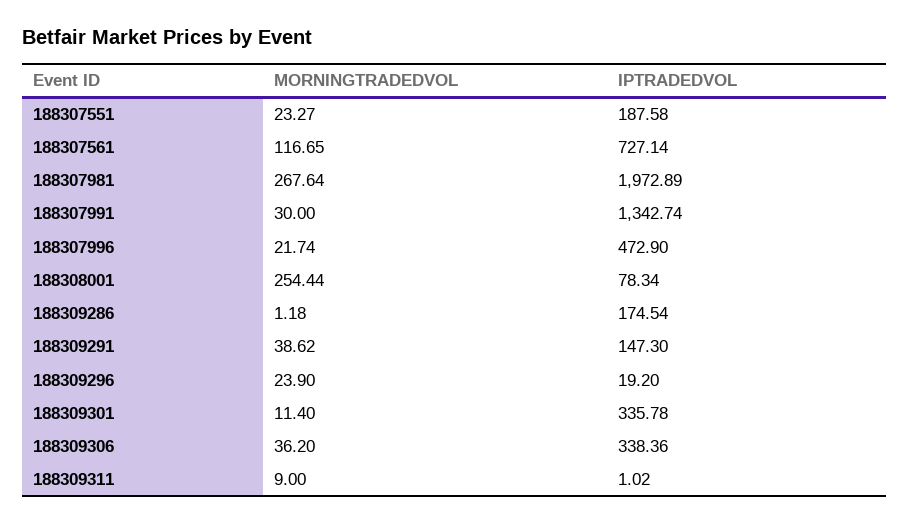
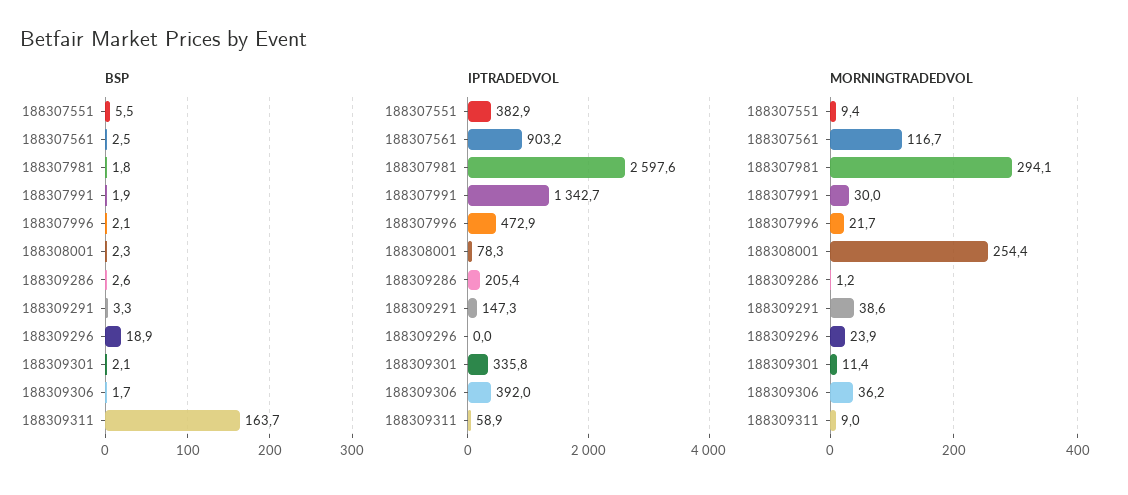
MORNINGTRADEDVOL, 188307551: 23.27 -> 9.4
IPTRADEDVOL, 188307551: 187.58 -> 382.9
IPTRADEDVOL, 188307561: 727.14 -> 903.2
MORNINGTRADEDVOL, 188307981: 267.64 -> 294.1
IPTRADEDVOL, 188307981: 1972.89 -> 2597.6
IPTRADEDVOL, 188309286: 174.54 -> 205.4
IPTRADEDVOL, 188309296: 19.2 -> 0
IPTRADEDVOL, 188309306: 338.36 -> 392
IPTRADEDVOL, 188309311: 1.02 -> 58.9
BSP, 188307551: none -> 5.5
BSP, 188307561: none -> 2.5
BSP, 188307981: none -> 1.8
BSP, 188307991: none -> 1.9
BSP, 188307996: none -> 2.1
BSP, 188308001: none -> 2.3
BSP, 188309286: none -> 2.6
BSP, 188309291: none -> 3.3
BSP, 188309296: none -> 18.9
BSP, 188309301: none -> 2.1
BSP, 188309306: none -> 1.7
BSP, 188309311: none -> 163.7

